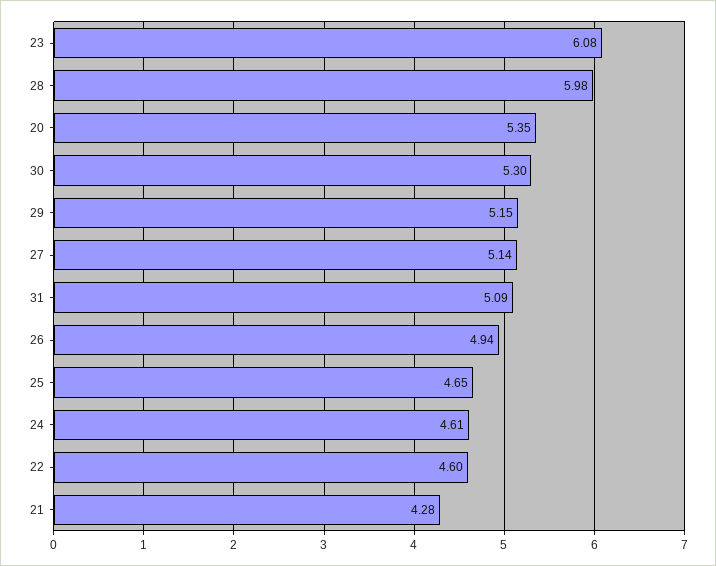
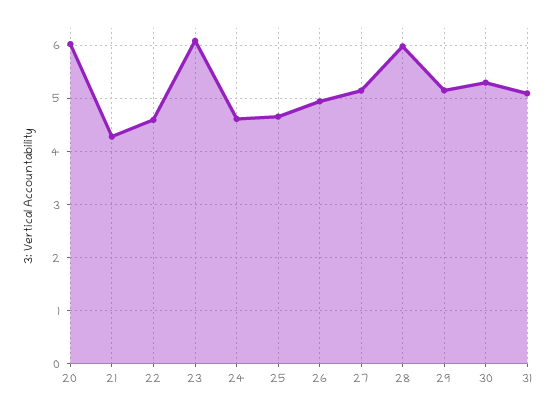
20: 5.35 -> 6

